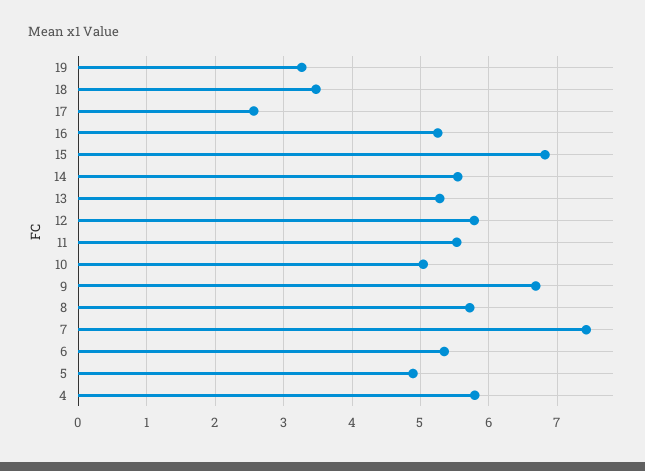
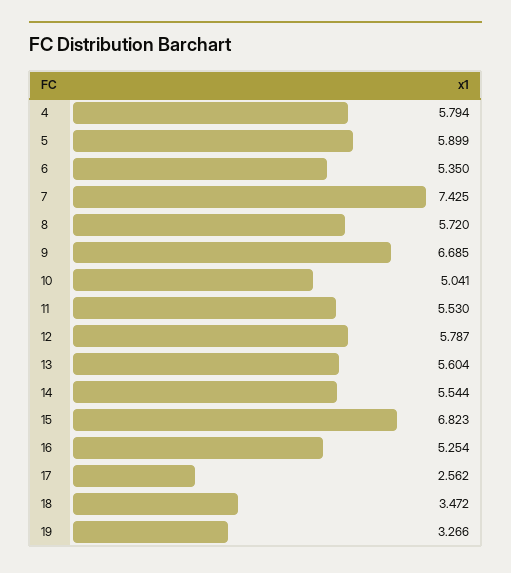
13: 5.3 -> 5.604
5: 4.9 -> 5.899

